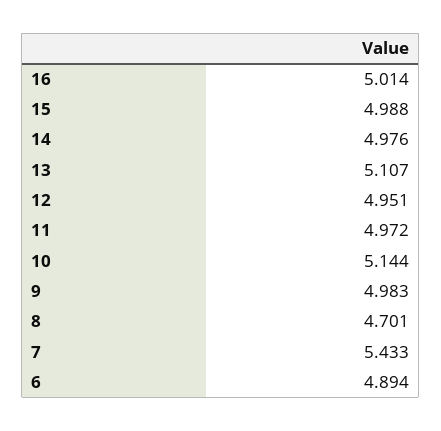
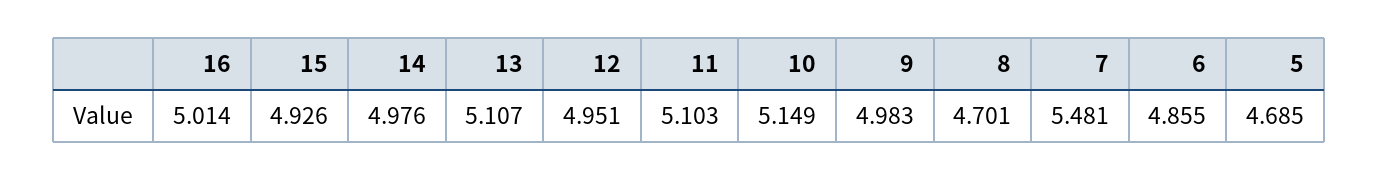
15: 4.988 -> 4.926
11: 4.972 -> 5.103
10: 5.144 -> 5.149
7: 5.433 -> 5.481
6: 4.894 -> 4.855
5: none -> 4.685

